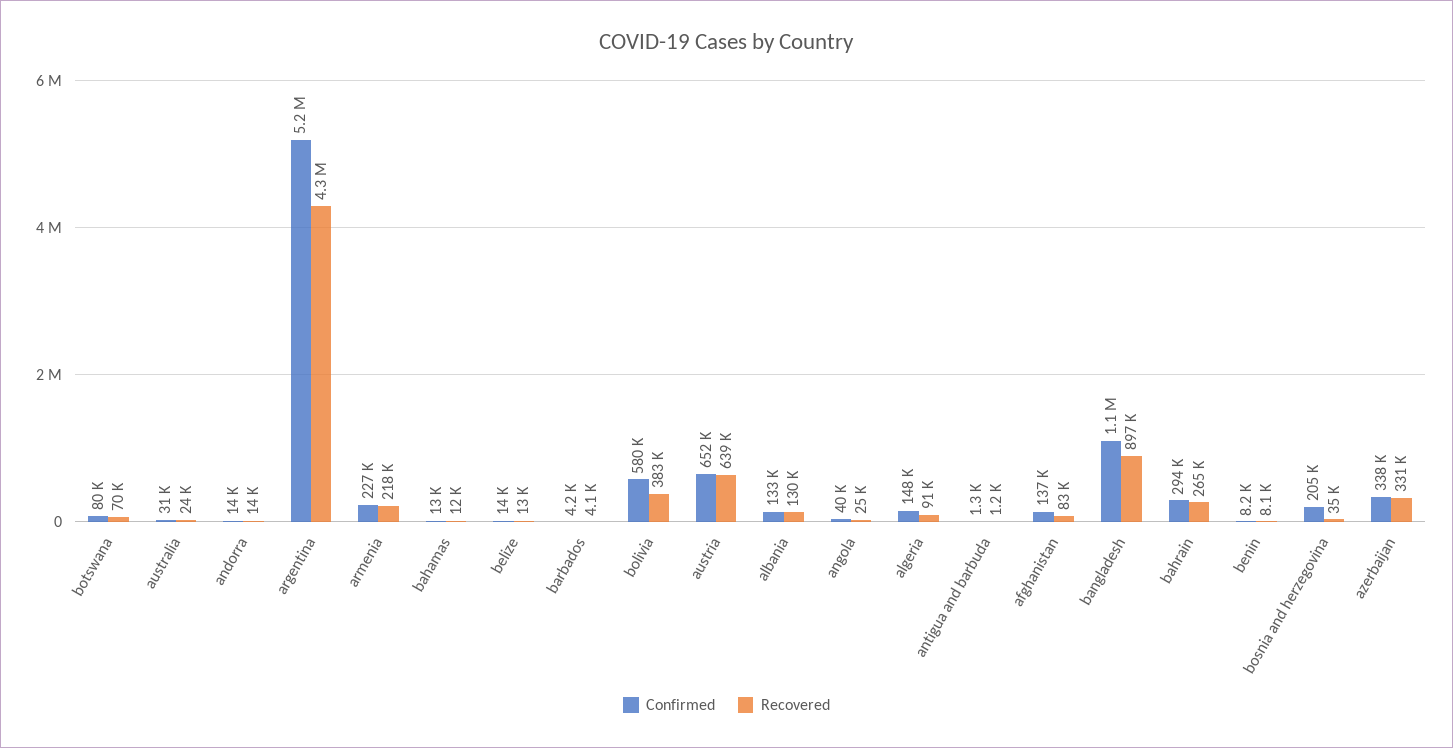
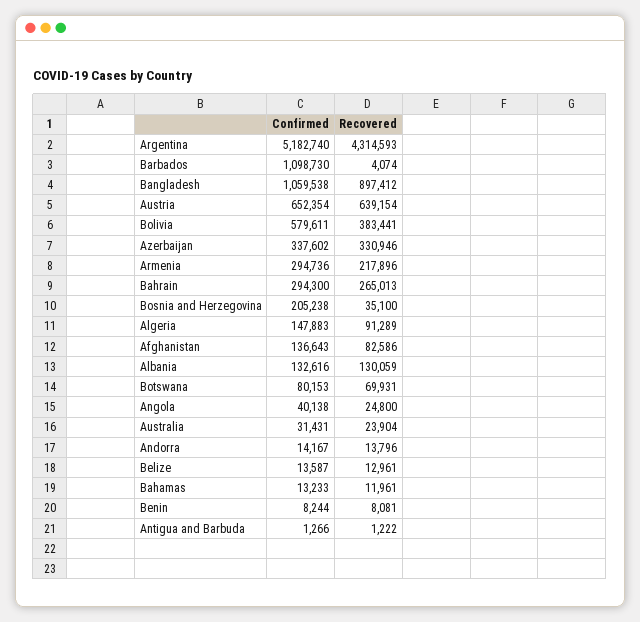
Confirmed, armenia: 227000 -> 294736
Confirmed, barbados: 4200 -> 1098730

